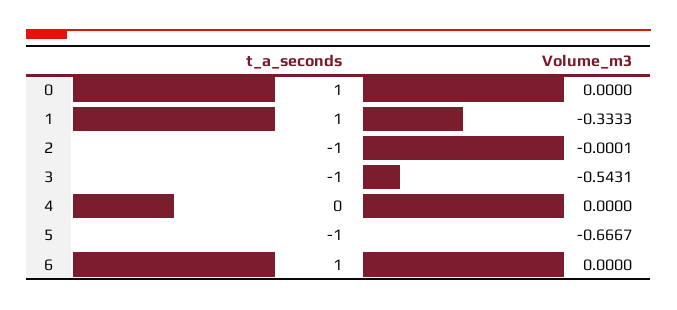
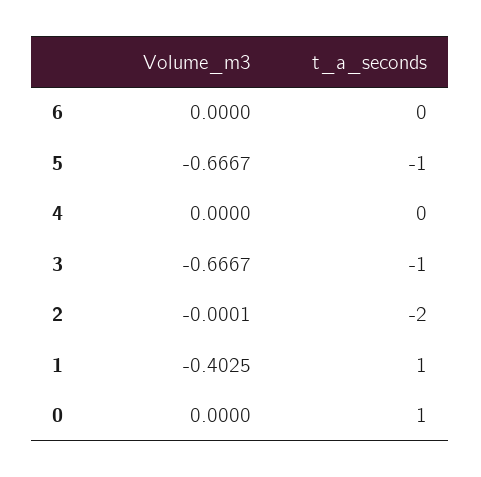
Volume_m3, 1: -0.3333 -> -0.4025
t_a_seconds, 2: -1 -> -2
Volume_m3, 3: -0.5431 -> -0.6667
t_a_seconds, 6: 1 -> 0

